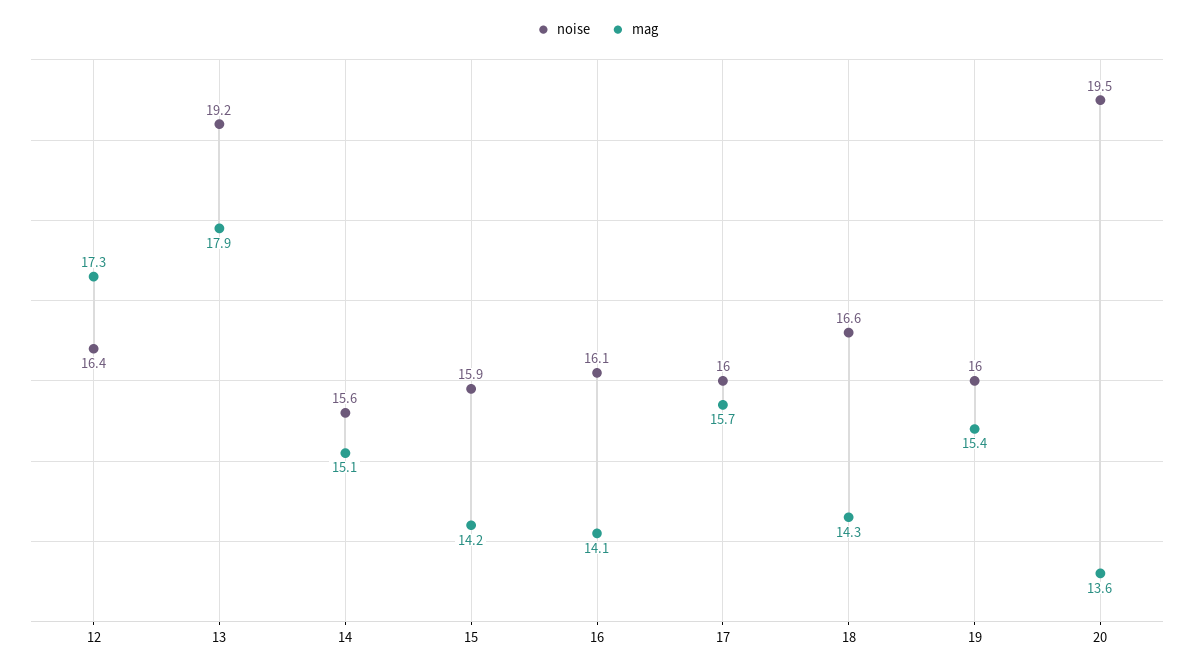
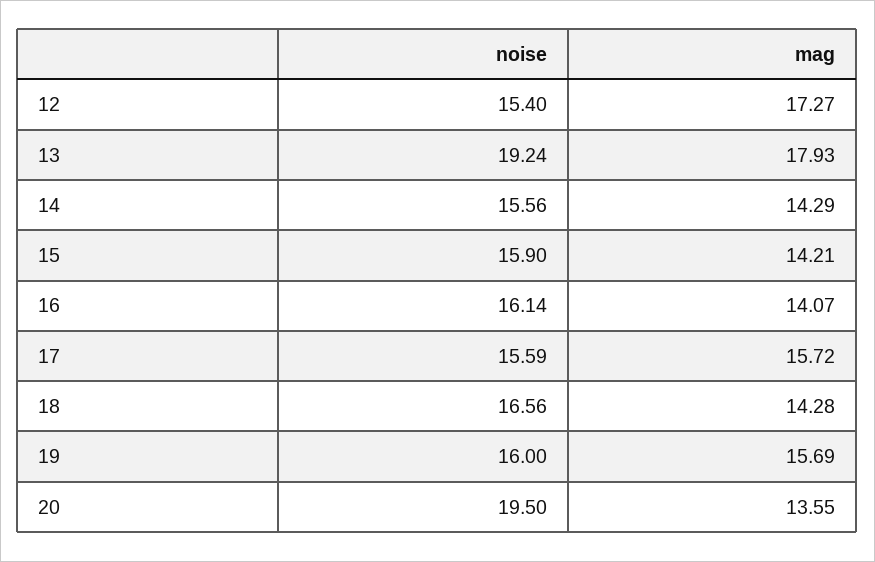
noise, 12: 16.4 -> 15.4
mag, 14: 15.1 -> 14.29
noise, 17: 16 -> 15.59
mag, 19: 15.4 -> 15.69

